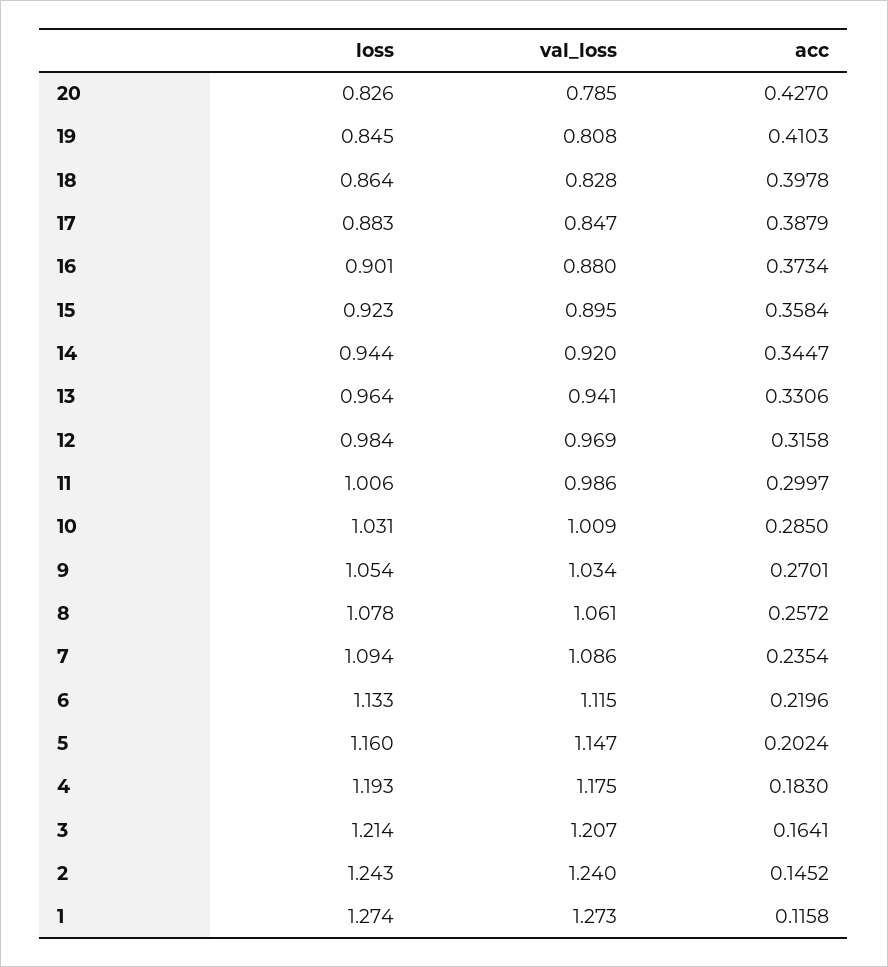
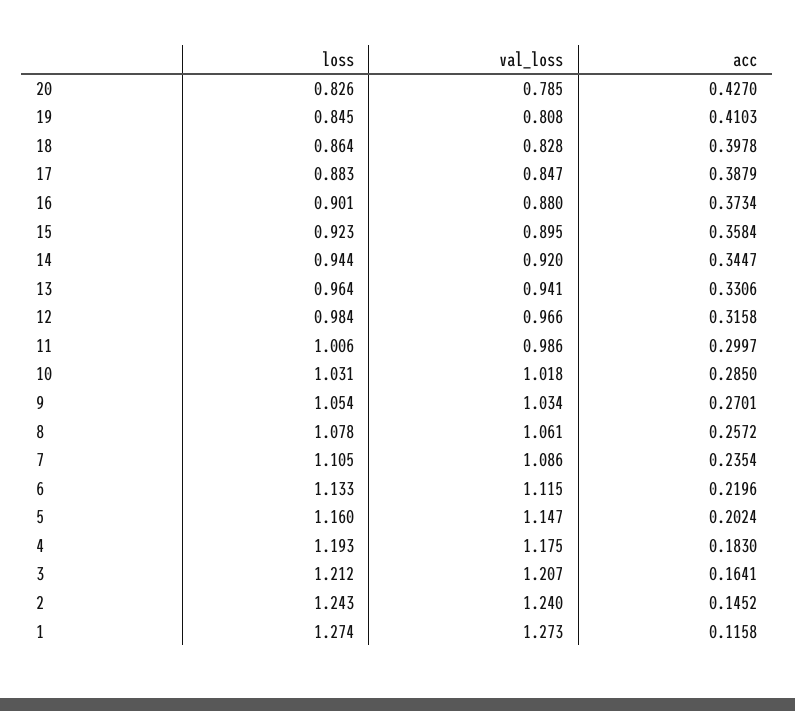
val_loss, 12: 0.969 -> 0.966
val_loss, 10: 1.009 -> 1.018
loss, 7: 1.094 -> 1.105
loss, 3: 1.214 -> 1.212

